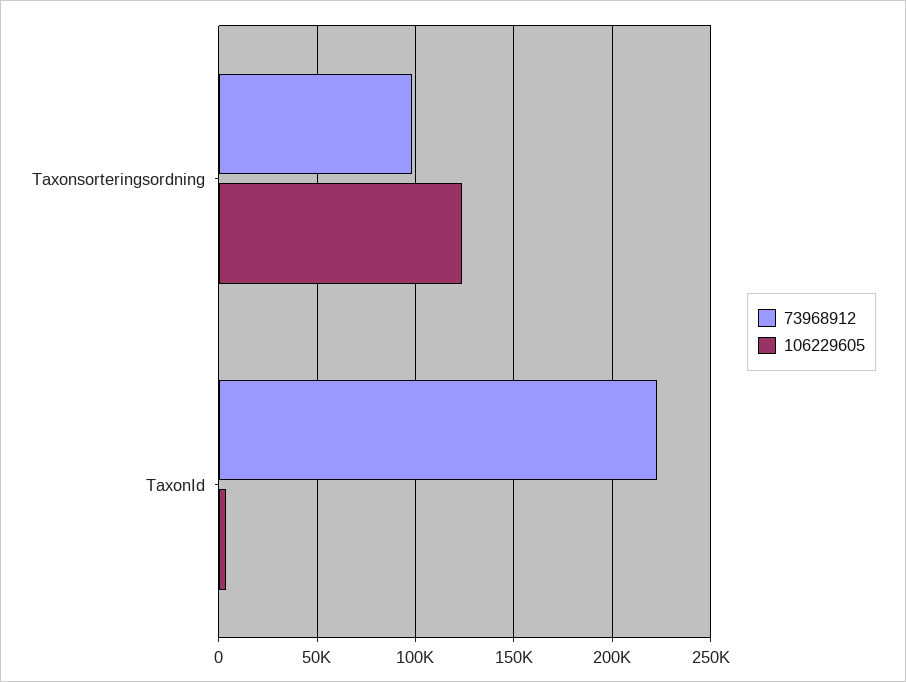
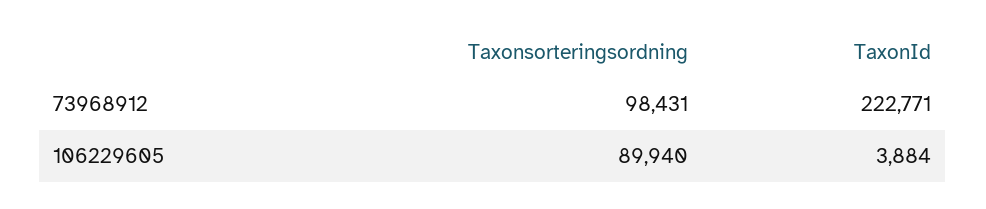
106229605, Taxonsorteringsordning: 125000 -> 89940

